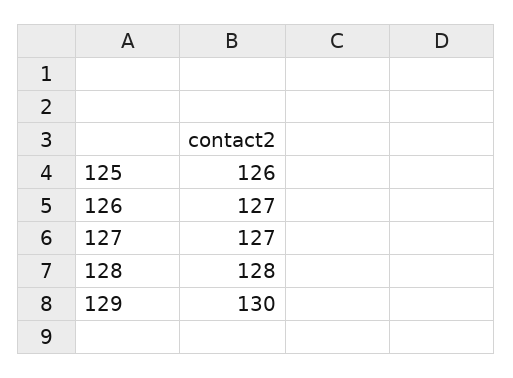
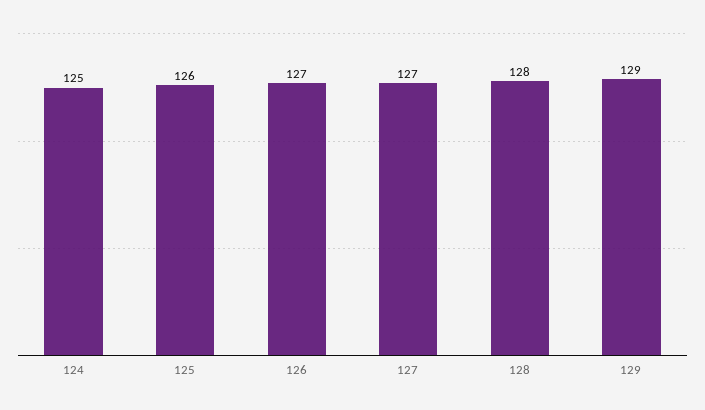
129: 130 -> 129
124: none -> 125

